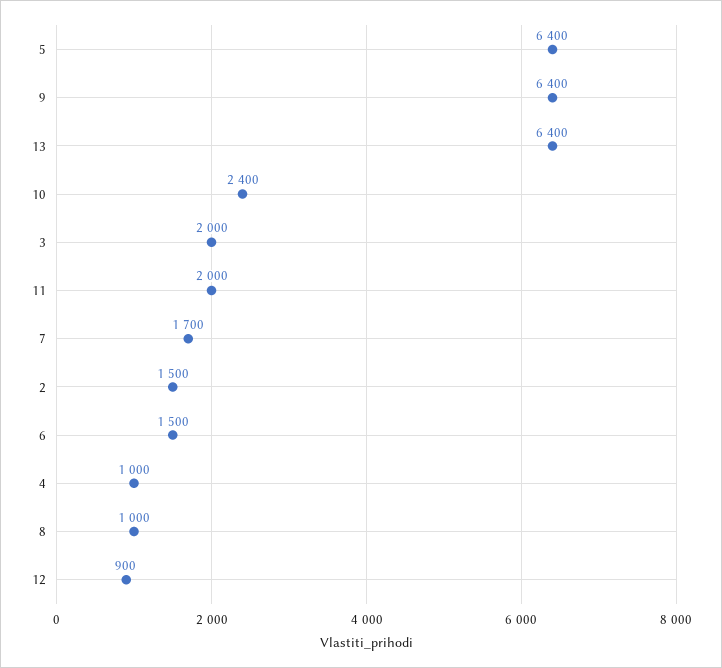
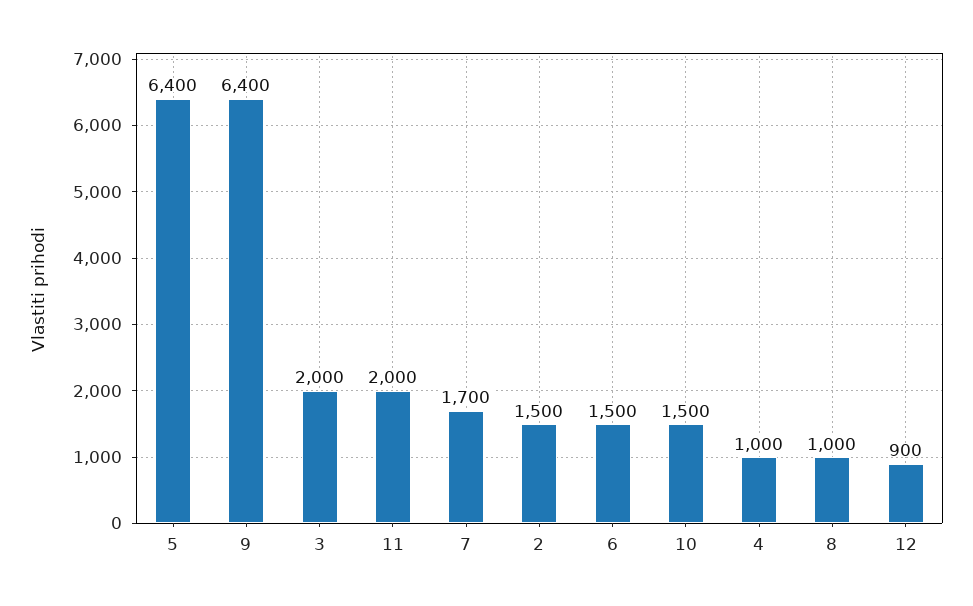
13: 6400 -> none
10: 2400 -> 1500

